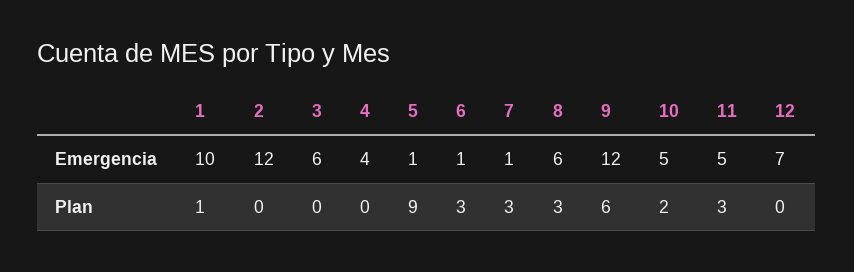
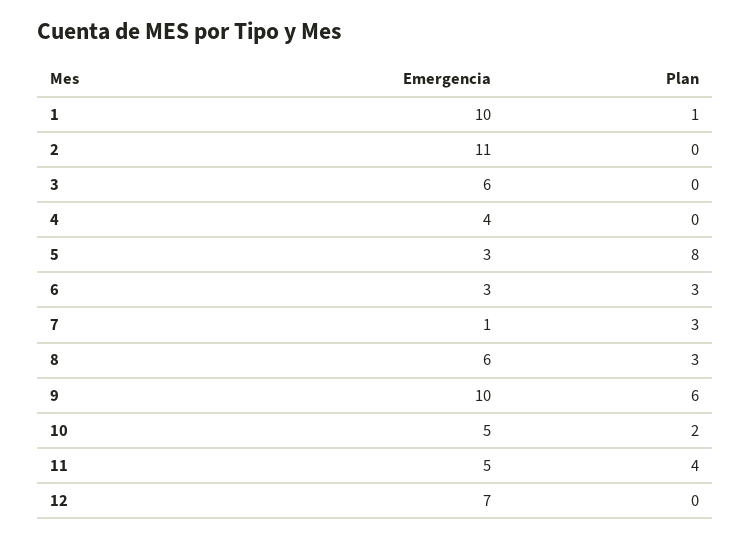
2, Emergencia: 12 -> 11
5, Emergencia: 1 -> 3
6, Emergencia: 1 -> 3
9, Emergencia: 12 -> 10
5, Plan: 9 -> 8
11, Plan: 3 -> 4

